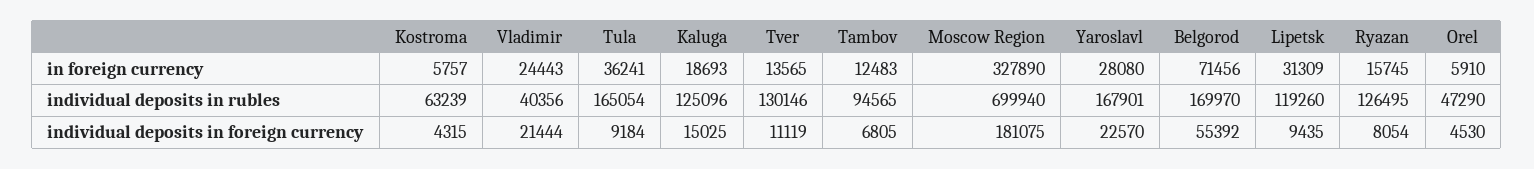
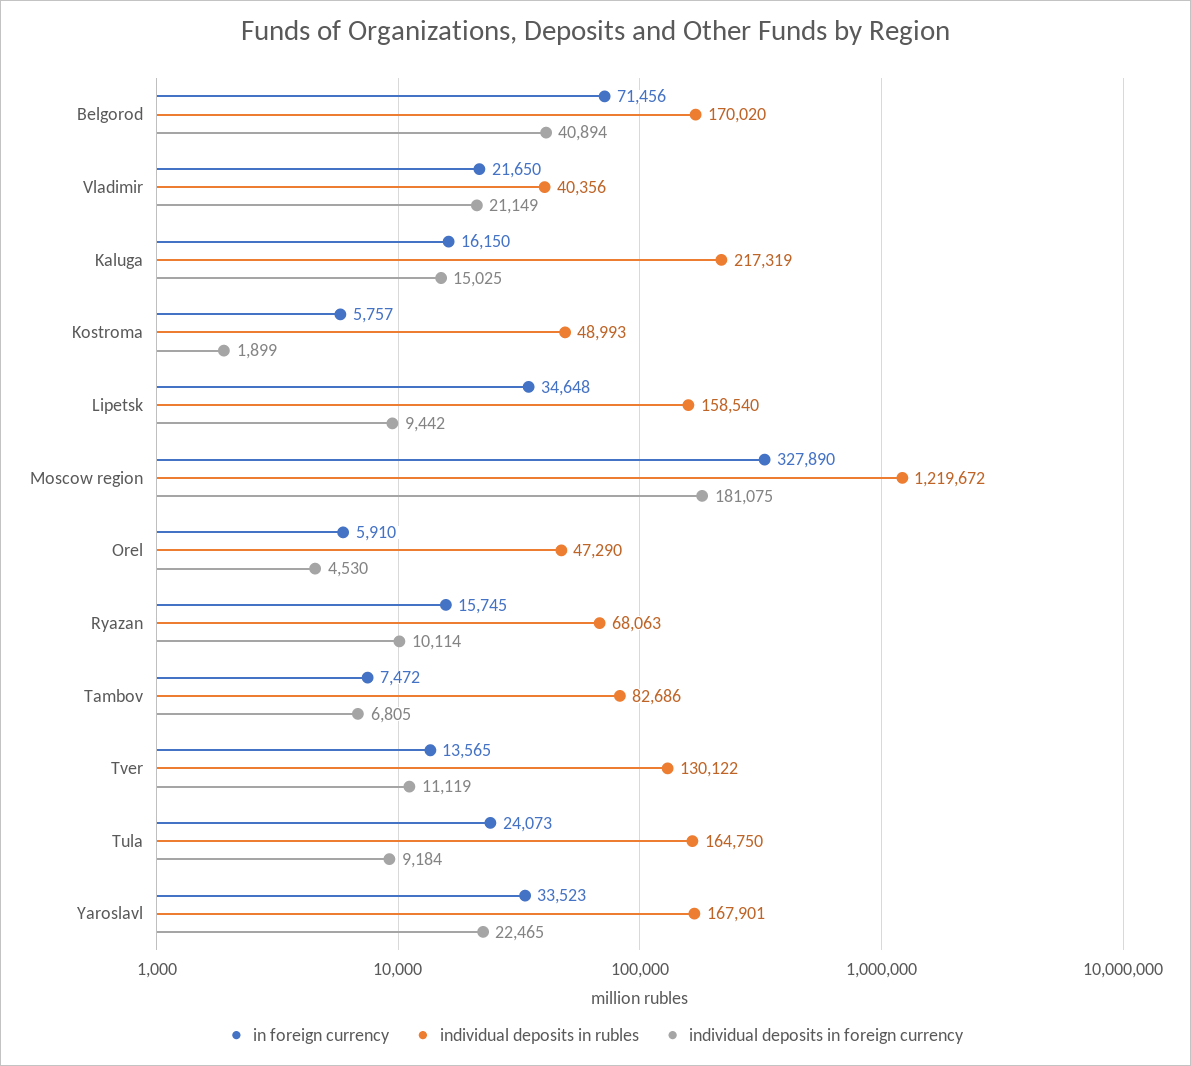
in foreign currency, Vladimir: 24443 -> 21650
in foreign currency, Tula: 36241 -> 24073
in foreign currency, Kaluga: 18693 -> 16150
in foreign currency, Tambov: 12483 -> 7472
in foreign currency, Yaroslavl: 28080 -> 33523
in foreign currency, Lipetsk: 31309 -> 34648
individual deposits in rubles, Kostroma: 63239 -> 48993
individual deposits in rubles, Tula: 165054 -> 164750
individual deposits in rubles, Kaluga: 125096 -> 217319
individual deposits in rubles, Tver: 130146 -> 130122
individual deposits in rubles, Tambov: 94565 -> 82686
individual deposits in rubles, Moscow Region: 699940 -> 1219672
individual deposits in rubles, Belgorod: 169970 -> 170020
individual deposits in rubles, Lipetsk: 119260 -> 158540
individual deposits in rubles, Ryazan: 126495 -> 68063
individual deposits in foreign currency, Kostroma: 4315 -> 1899
individual deposits in foreign currency, Vladimir: 21444 -> 21149
individual deposits in foreign currency, Yaroslavl: 22570 -> 22465
individual deposits in foreign currency, Belgorod: 55392 -> 40894
individual deposits in foreign currency, Lipetsk: 9435 -> 9442
individual deposits in foreign currency, Ryazan: 8054 -> 10114

